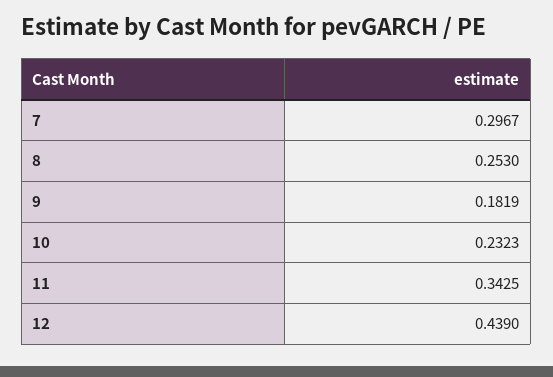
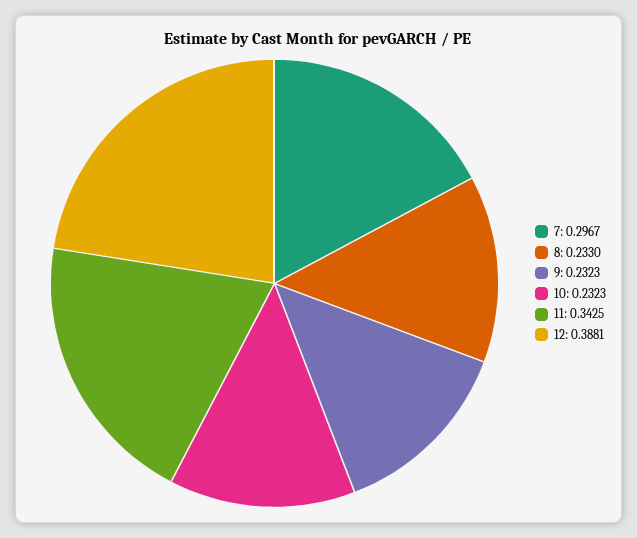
8: 0.253 -> 0.233
9: 0.1819 -> 0.2323
12: 0.439 -> 0.3881

